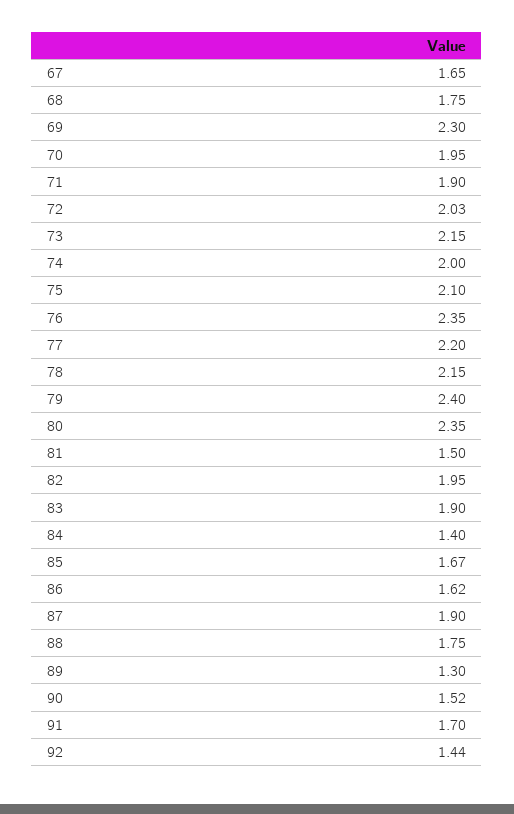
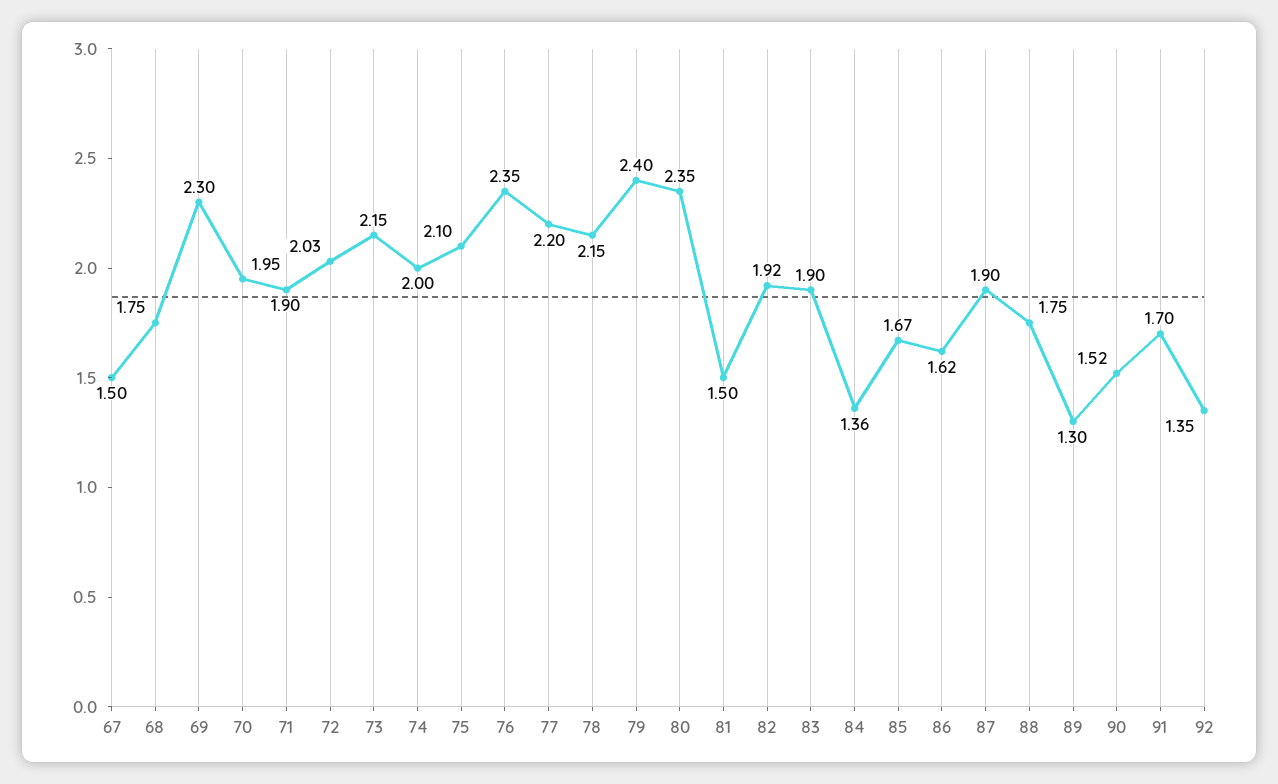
67: 1.65 -> 1.5
82: 1.95 -> 1.92
84: 1.4 -> 1.36
92: 1.44 -> 1.35

